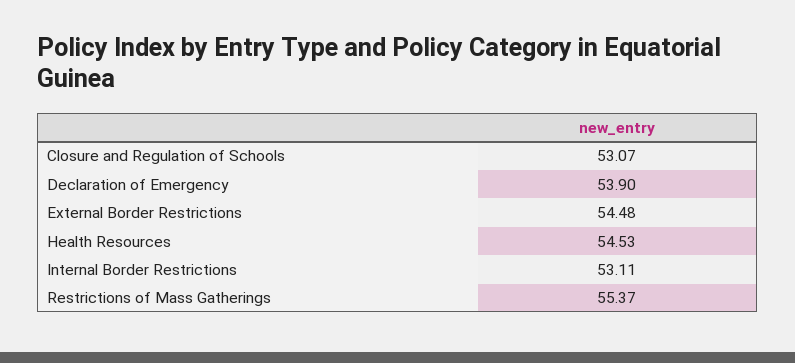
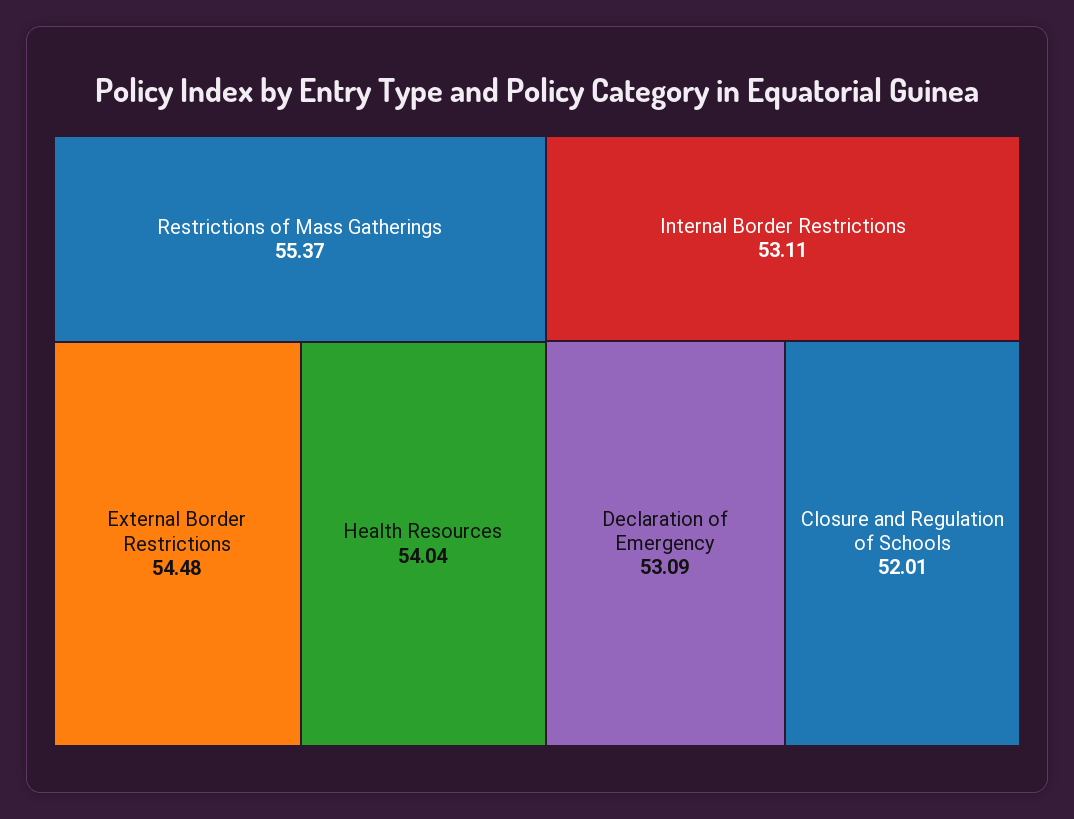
Closure and Regulation of Schools: 53.07 -> 52.01
Declaration of Emergency: 53.9 -> 53.09
Health Resources: 54.53 -> 54.04

